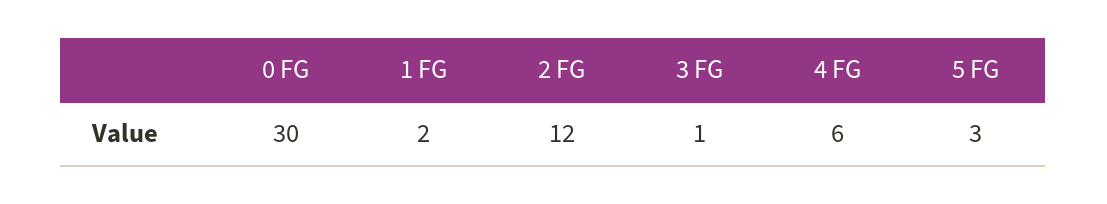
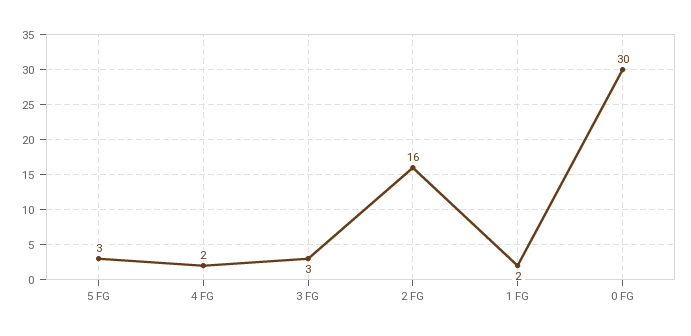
2 FG: 12 -> 16
3 FG: 1 -> 3
4 FG: 6 -> 2

